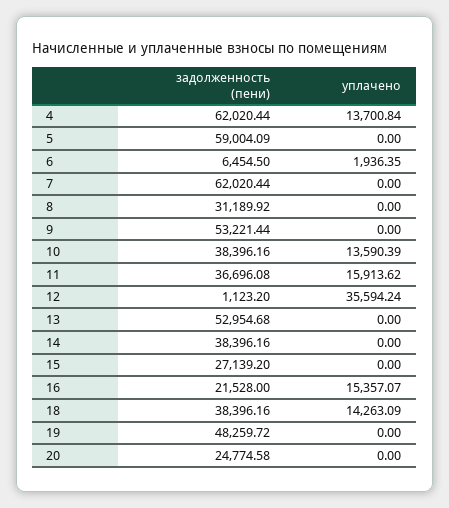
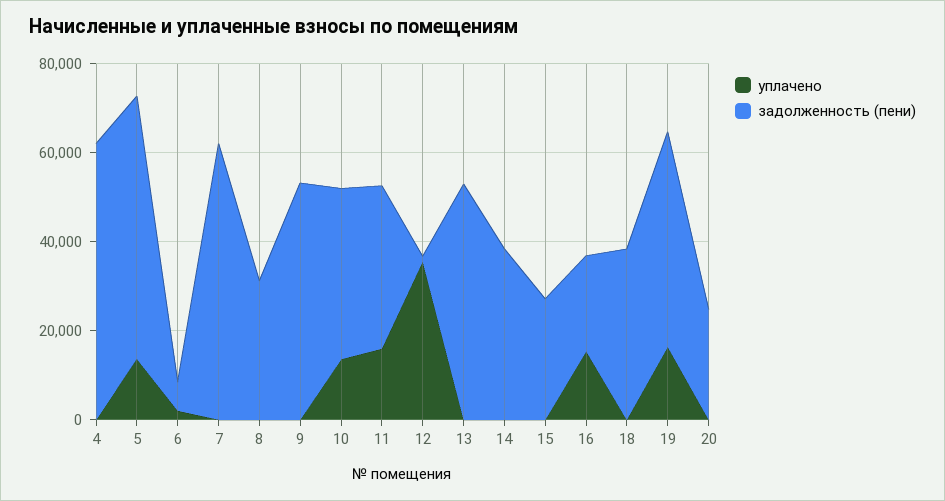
уплачено, 4: 13700.84 -> 0
уплачено, 5: 0 -> 15000
уплачено, 18: 14263.09 -> 0
уплачено, 19: 0 -> 15000

